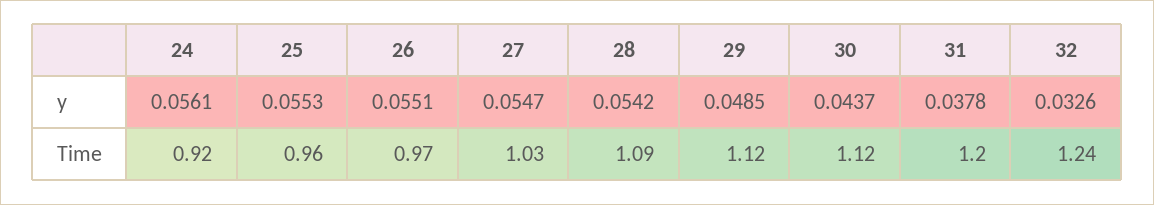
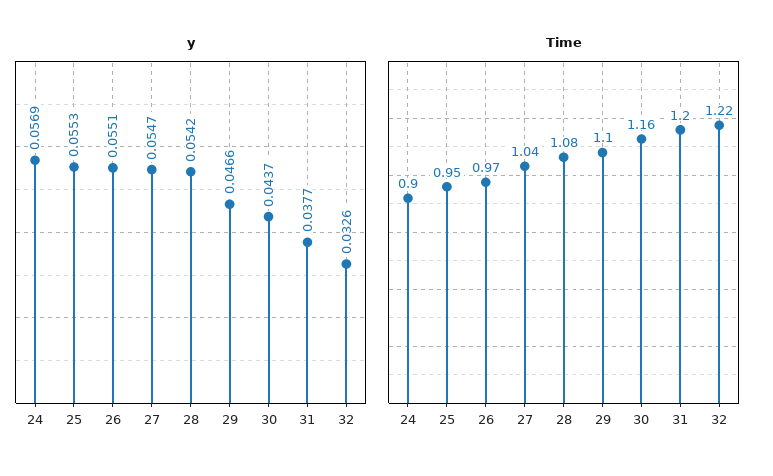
y, 24: 0.0561 -> 0.0569
y, 29: 0.0485 -> 0.0466
y, 31: 0.0378 -> 0.0377
Time, 24: 0.92 -> 0.9
Time, 25: 0.96 -> 0.95
Time, 27: 1.03 -> 1.04
Time, 28: 1.09 -> 1.08
Time, 29: 1.12 -> 1.1
Time, 30: 1.12 -> 1.16
Time, 32: 1.24 -> 1.22

